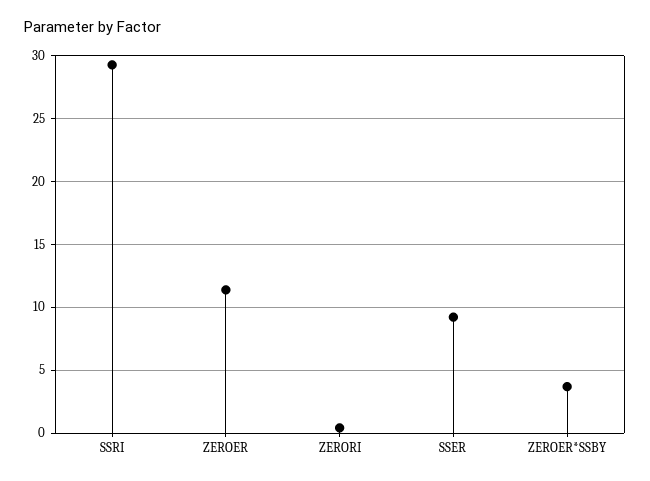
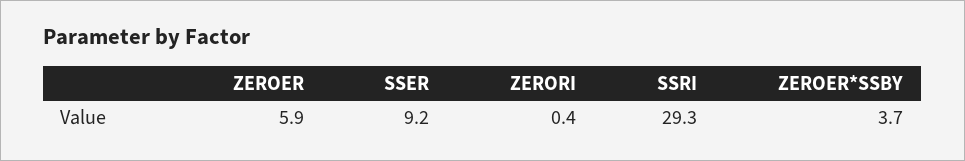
ZEROER: 11.5 -> 5.9

